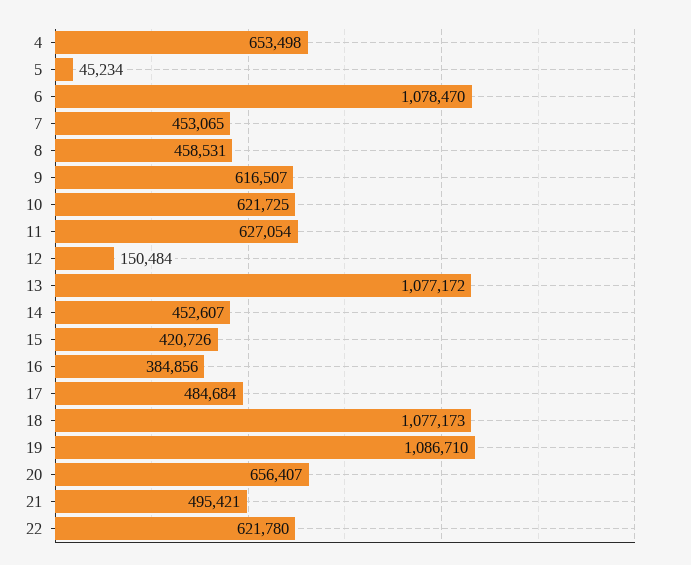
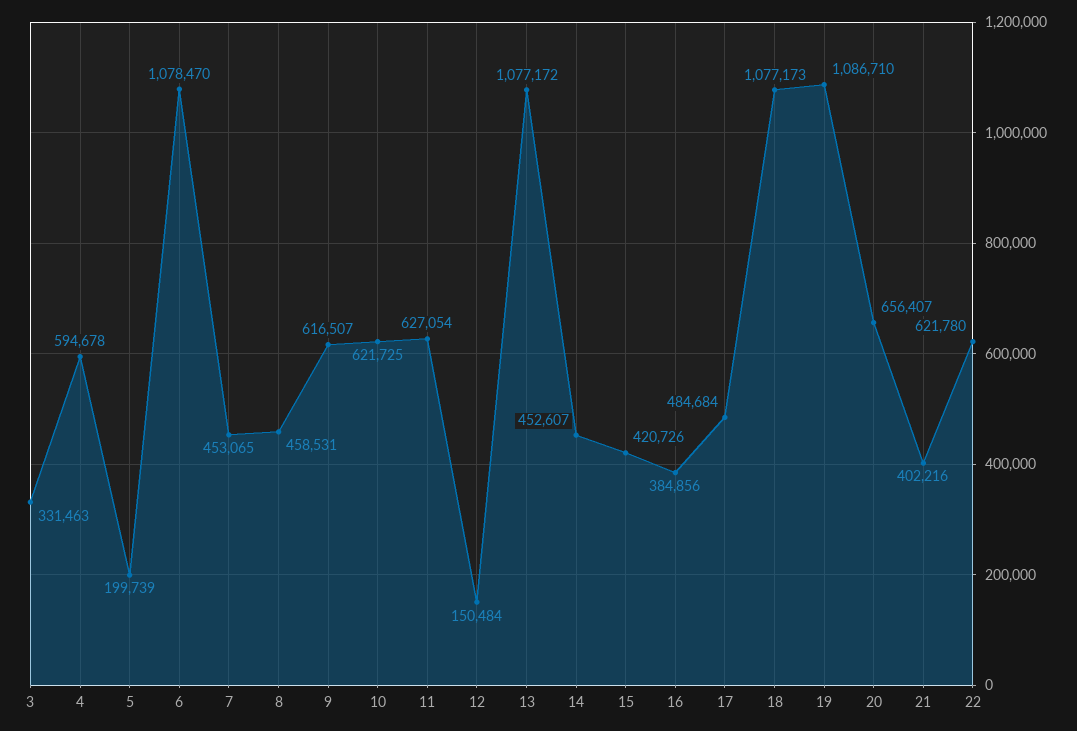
4: 653498 -> 594678
5: 45234 -> 199739
21: 495421 -> 402216
3: none -> 331463

